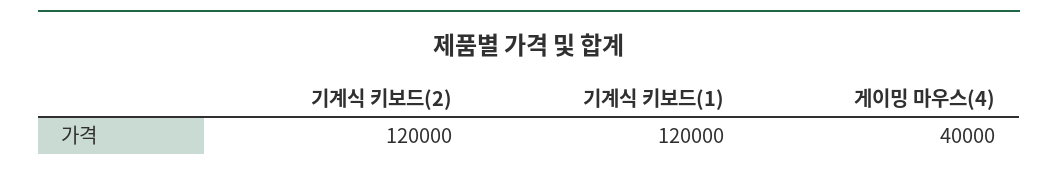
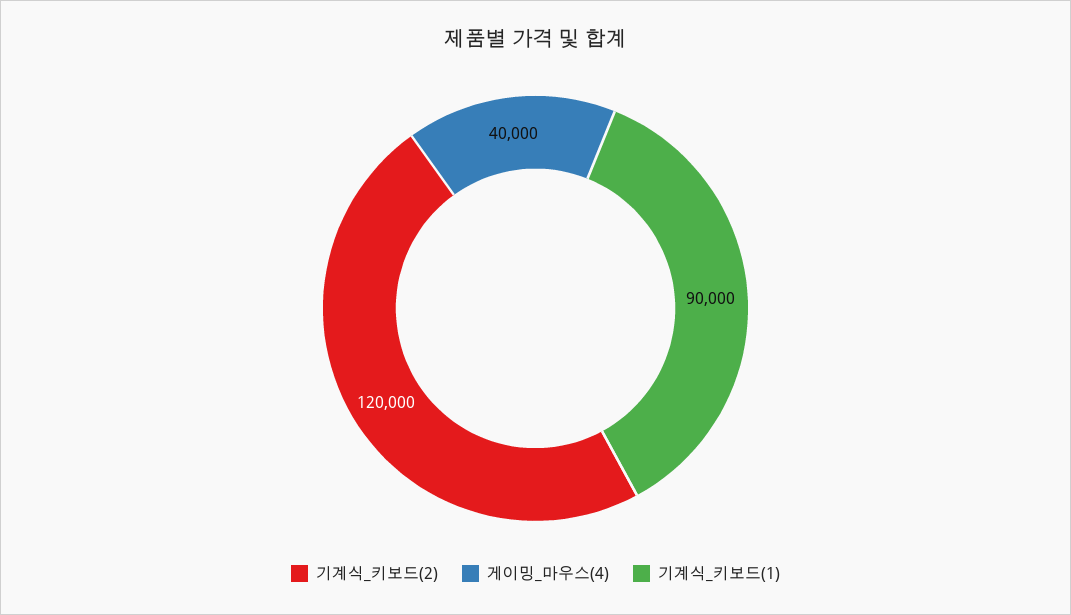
기계식 키보드(1): 120000 -> 90000

